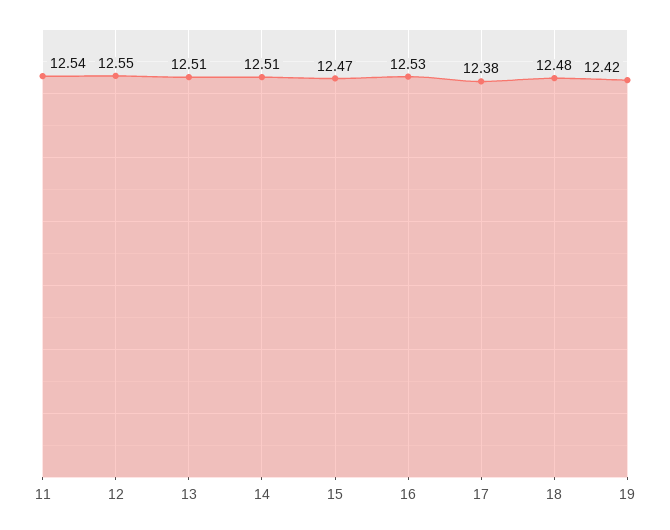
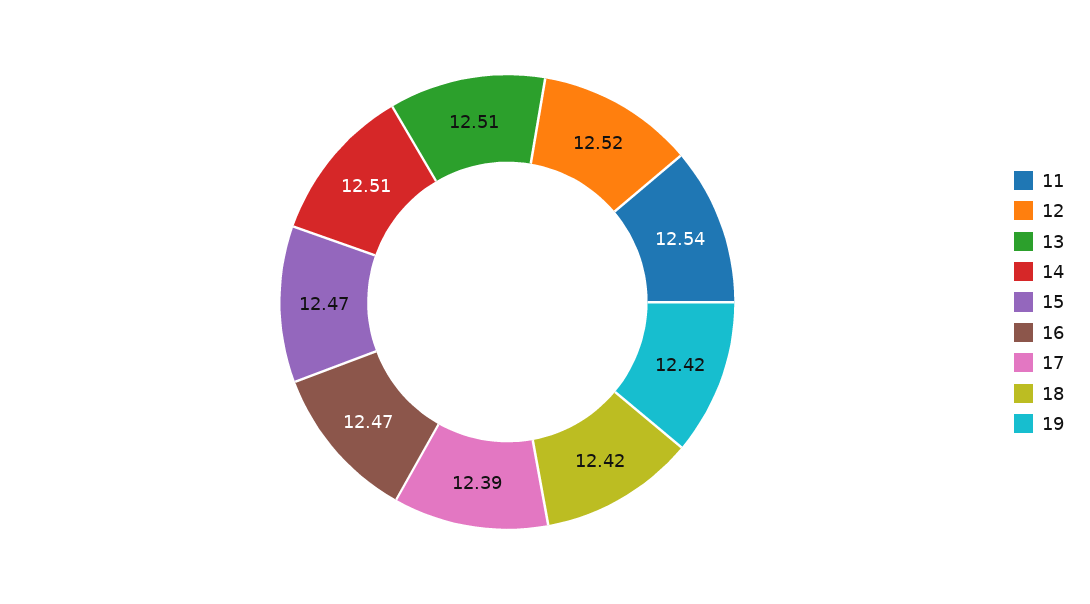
12: 12.55 -> 12.52
16: 12.53 -> 12.47
17: 12.38 -> 12.39
18: 12.48 -> 12.42

